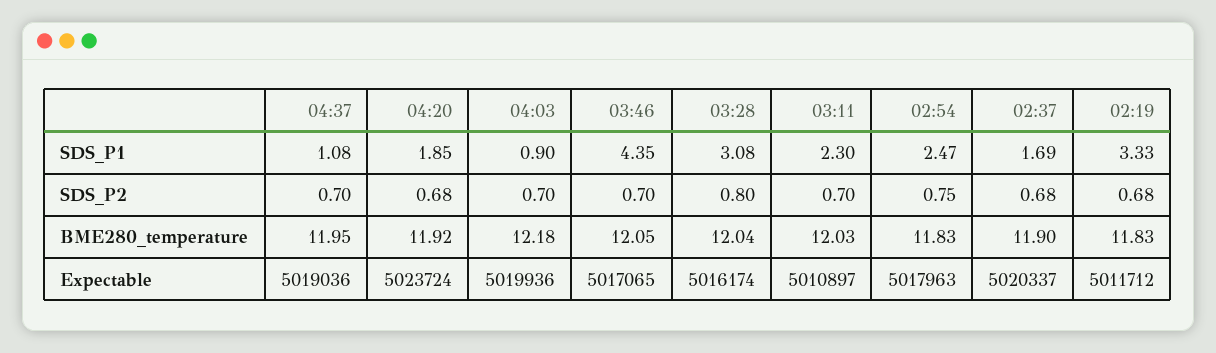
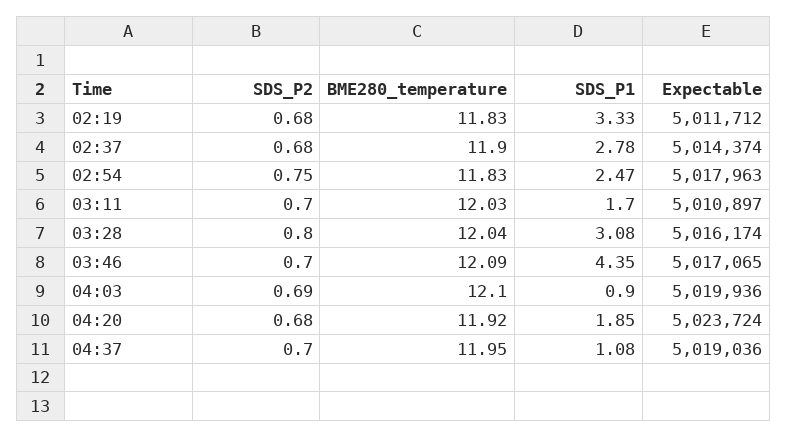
03:11, SDS_P1: 2.3 -> 1.7
02:37, SDS_P1: 1.69 -> 2.78
04:03, SDS_P2: 0.7 -> 0.69
04:03, BME280_temperature: 12.18 -> 12.1
03:46, BME280_temperature: 12.05 -> 12.09
02:37, Expectable: 5020337 -> 5014374

